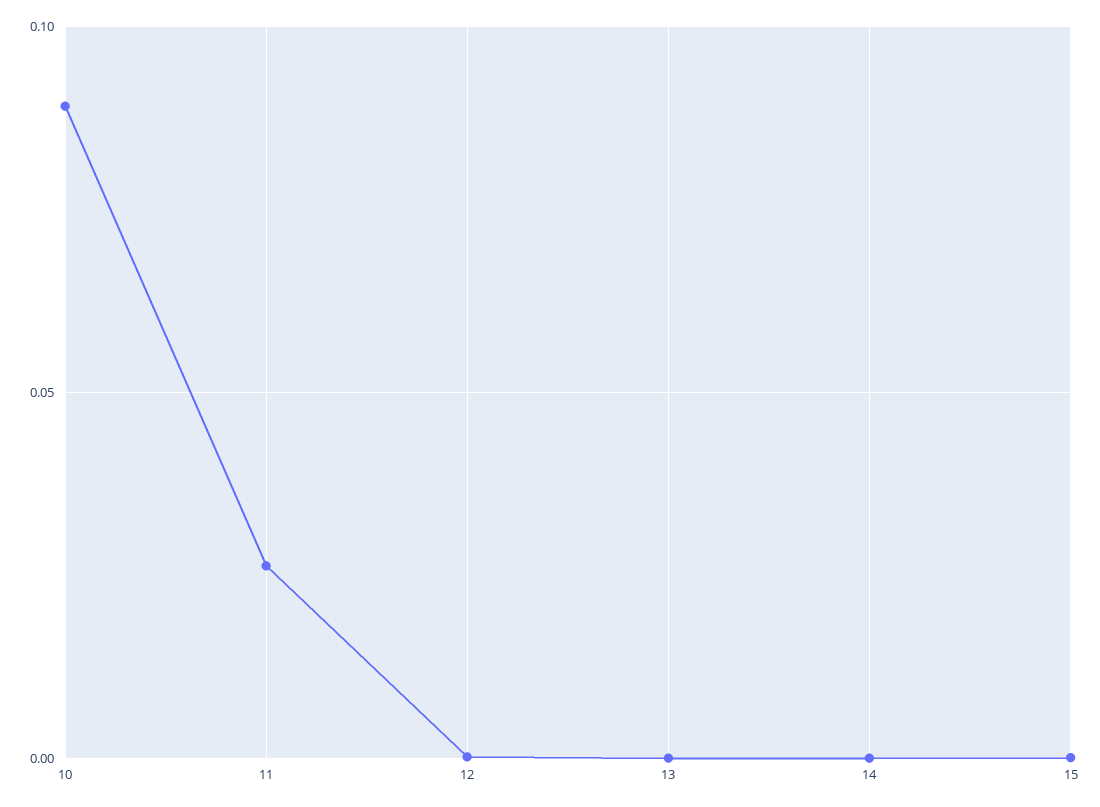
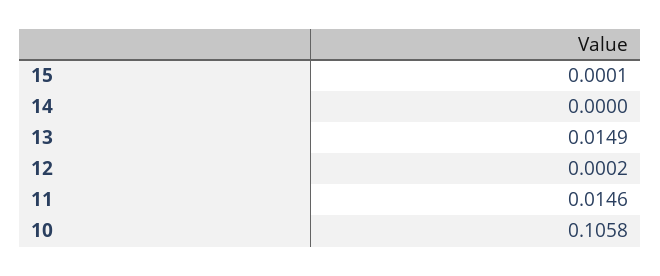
10: 0.09 -> 0.1058
11: 0.025 -> 0.0146
13: 0 -> 0.0149

